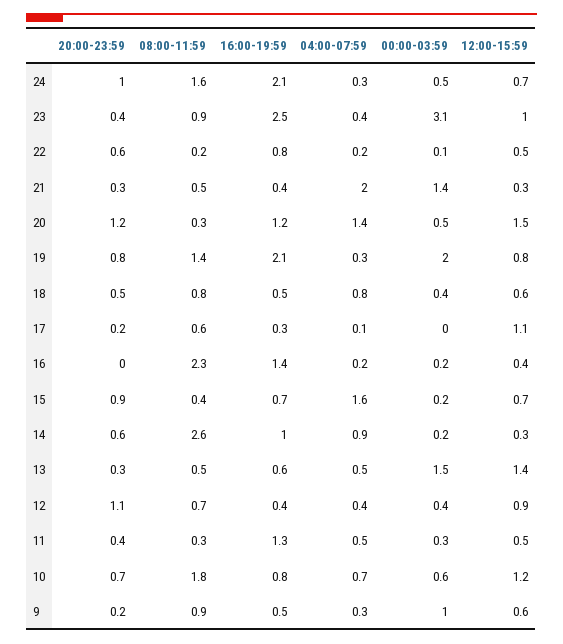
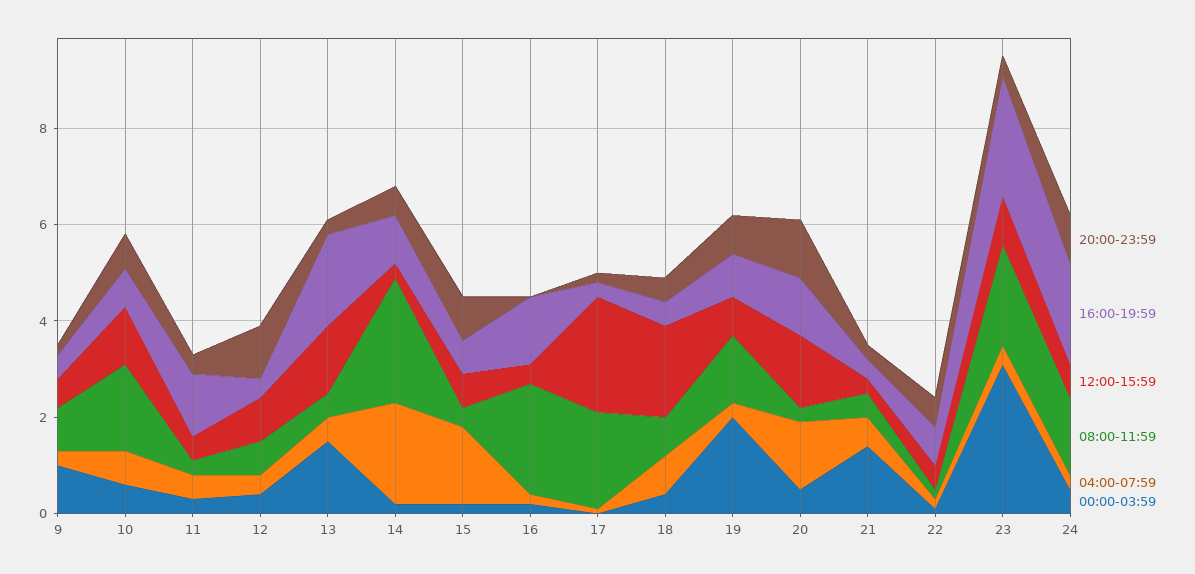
08:00-11:59, 23: 0.9 -> 2
04:00-07:59, 21: 2 -> 0.5
16:00-19:59, 19: 2.1 -> 1
12:00-15:59, 18: 0.6 -> 2
08:00-11:59, 17: 0.6 -> 2
12:00-15:59, 17: 1.1 -> 2.5
04:00-07:59, 14: 0.9 -> 2
16:00-19:59, 13: 0.6 -> 2

